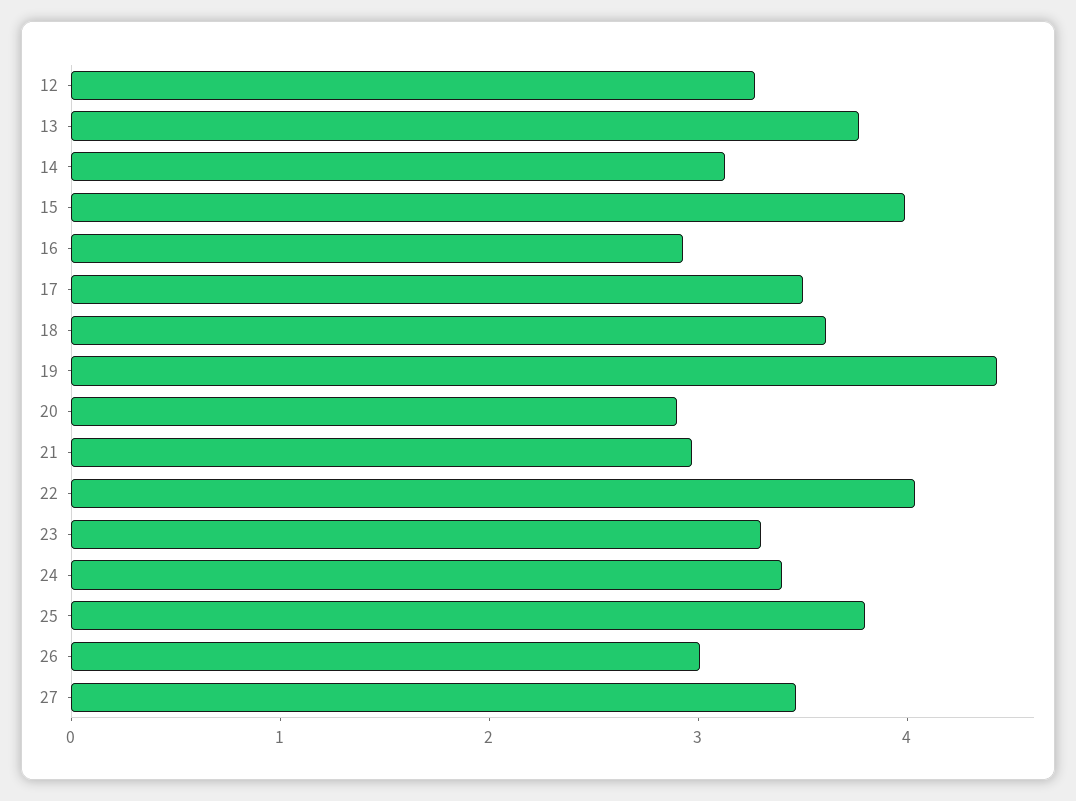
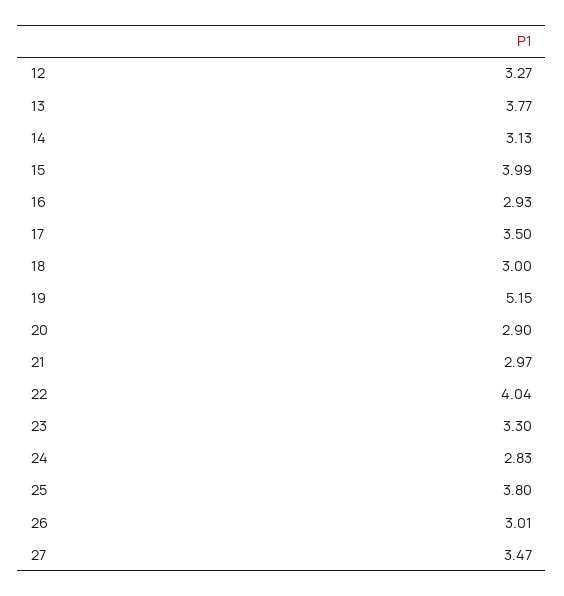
18: 3.6 -> 3
19: 4.4 -> 5.15
24: 3.4 -> 2.83

